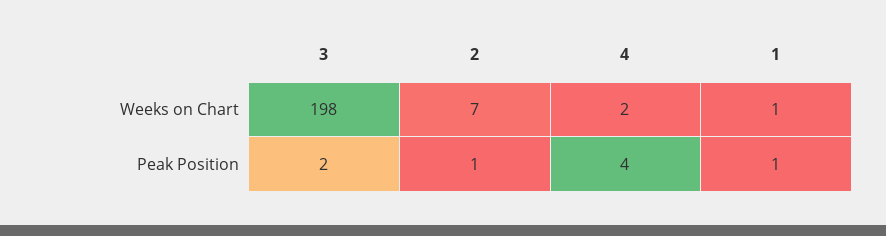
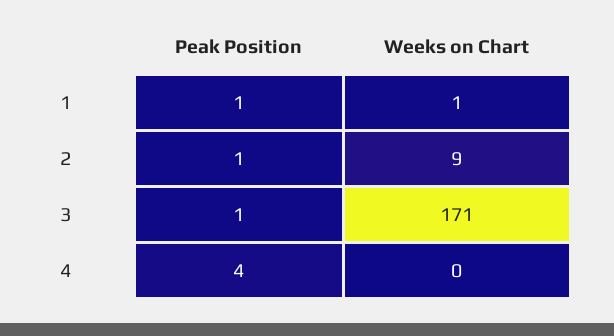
3, Weeks on Chart: 198 -> 171
2, Weeks on Chart: 7 -> 9
4, Weeks on Chart: 2 -> 0
3, Peak Position: 2 -> 1

